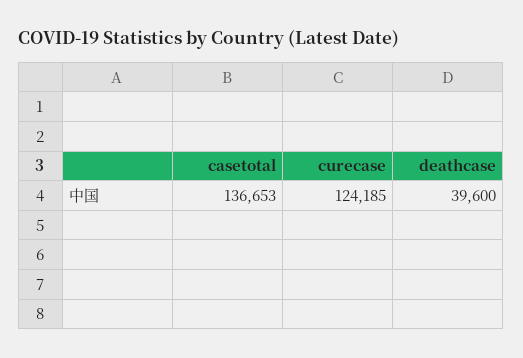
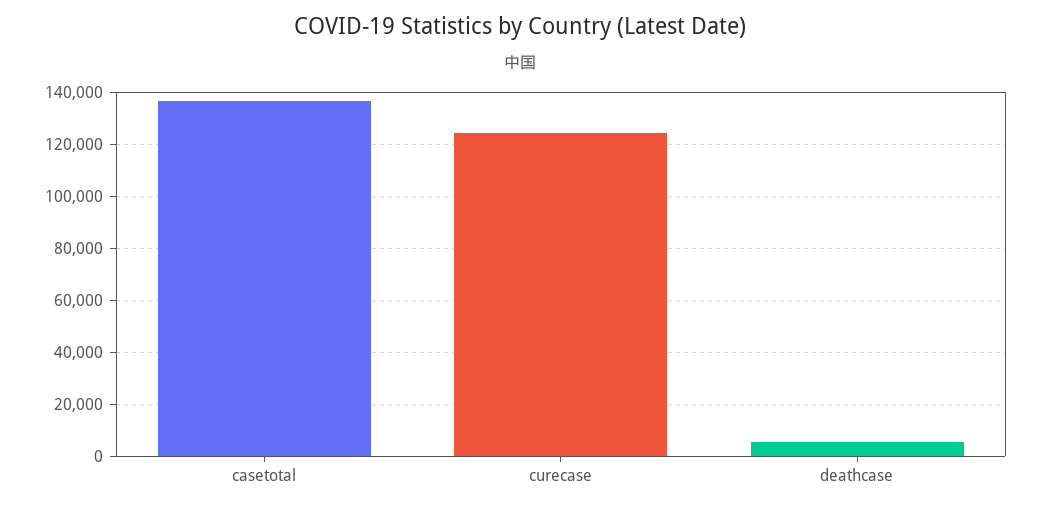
deathcase: 39600 -> 5000

